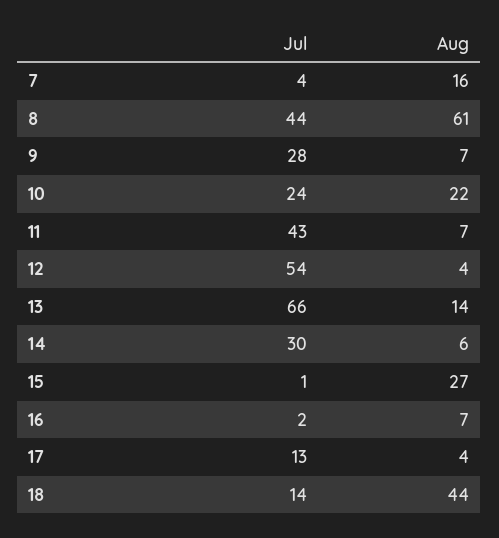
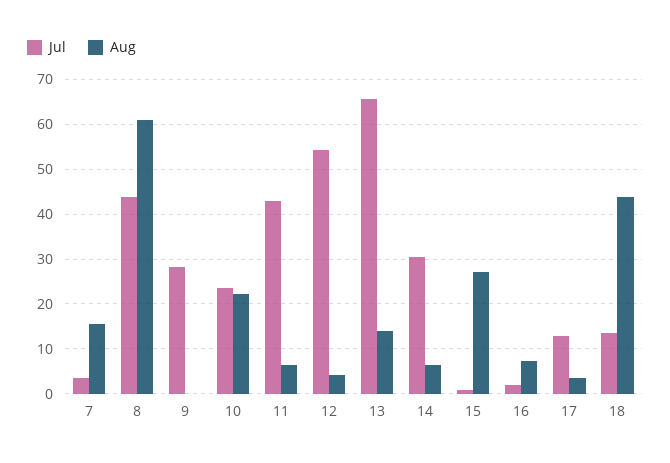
Aug, 9: 7 -> 0

